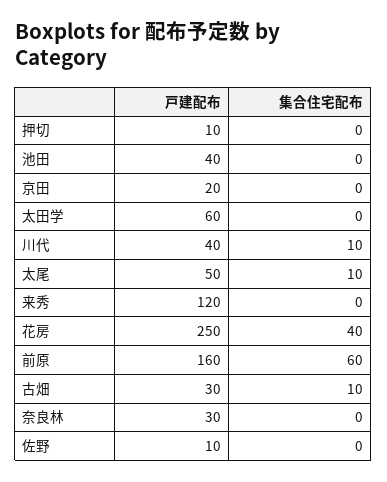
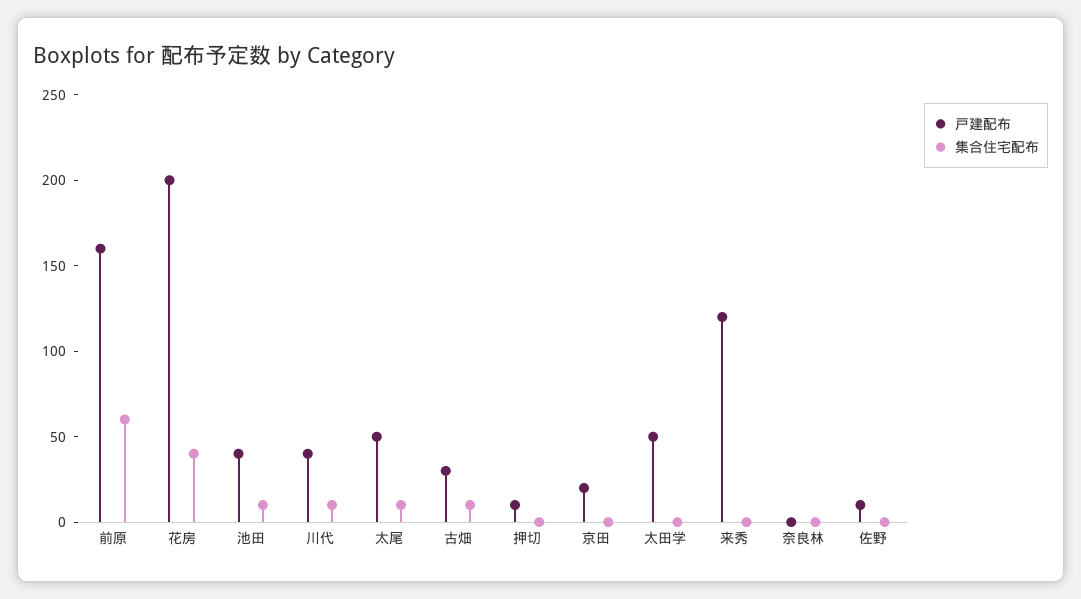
集合住宅配布, 池田: 0 -> 10
戸建配布, 太田学: 60 -> 50
戸建配布, 花房: 250 -> 200
戸建配布, 奈良林: 30 -> 0

